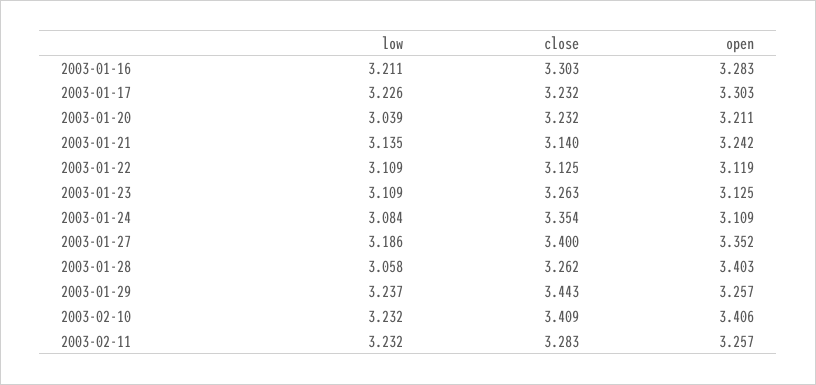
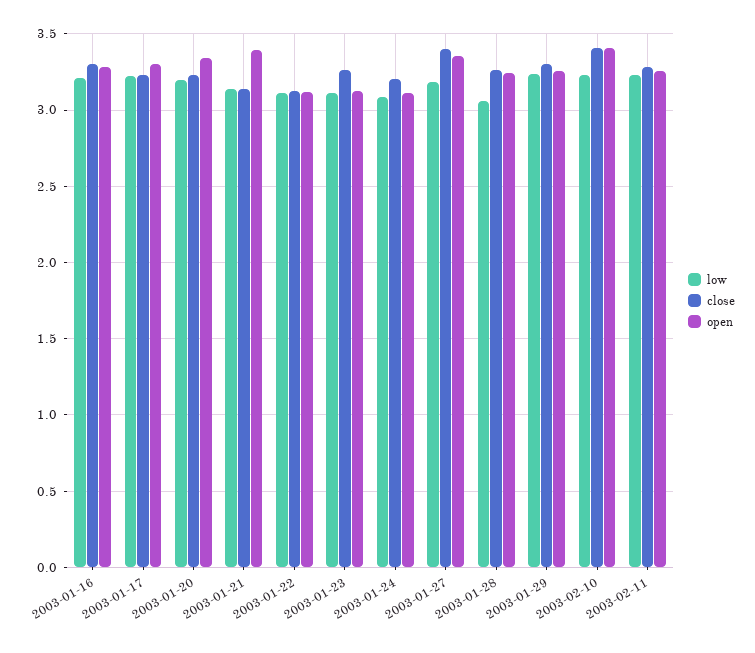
low, 2003-01-20: 3.039 -> 3.2
open, 2003-01-20: 3.211 -> 3.35
open, 2003-01-21: 3.242 -> 3.4
close, 2003-01-24: 3.354 -> 3.2
open, 2003-01-28: 3.403 -> 3.25
close, 2003-01-29: 3.443 -> 3.3

